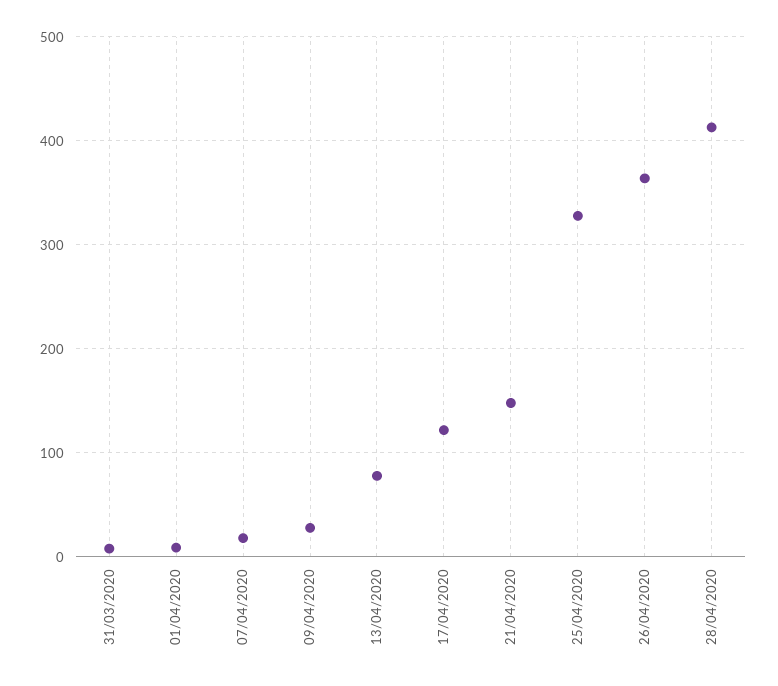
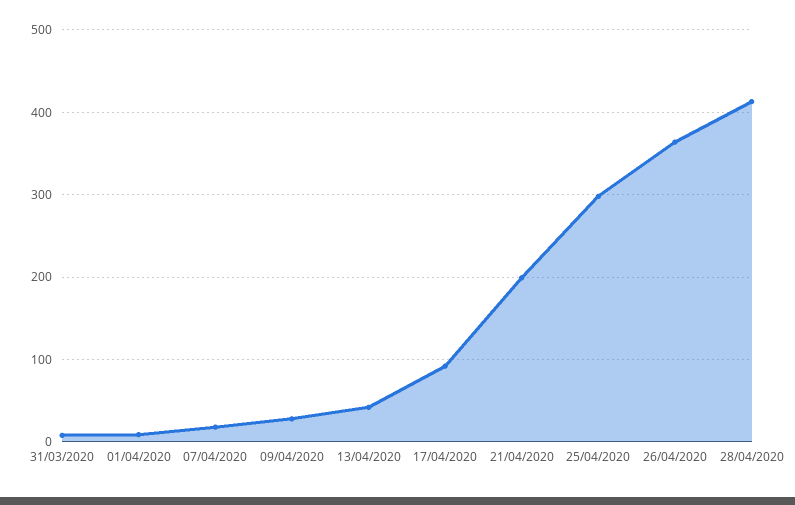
13/04/2020: 80 -> 40
17/04/2020: 120 -> 90
21/04/2020: 150 -> 200
25/04/2020: 330 -> 300

